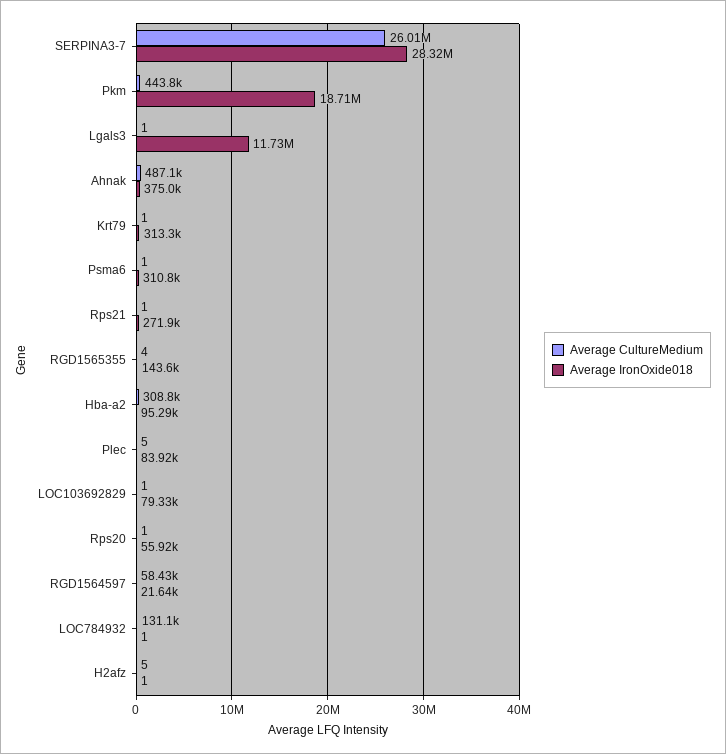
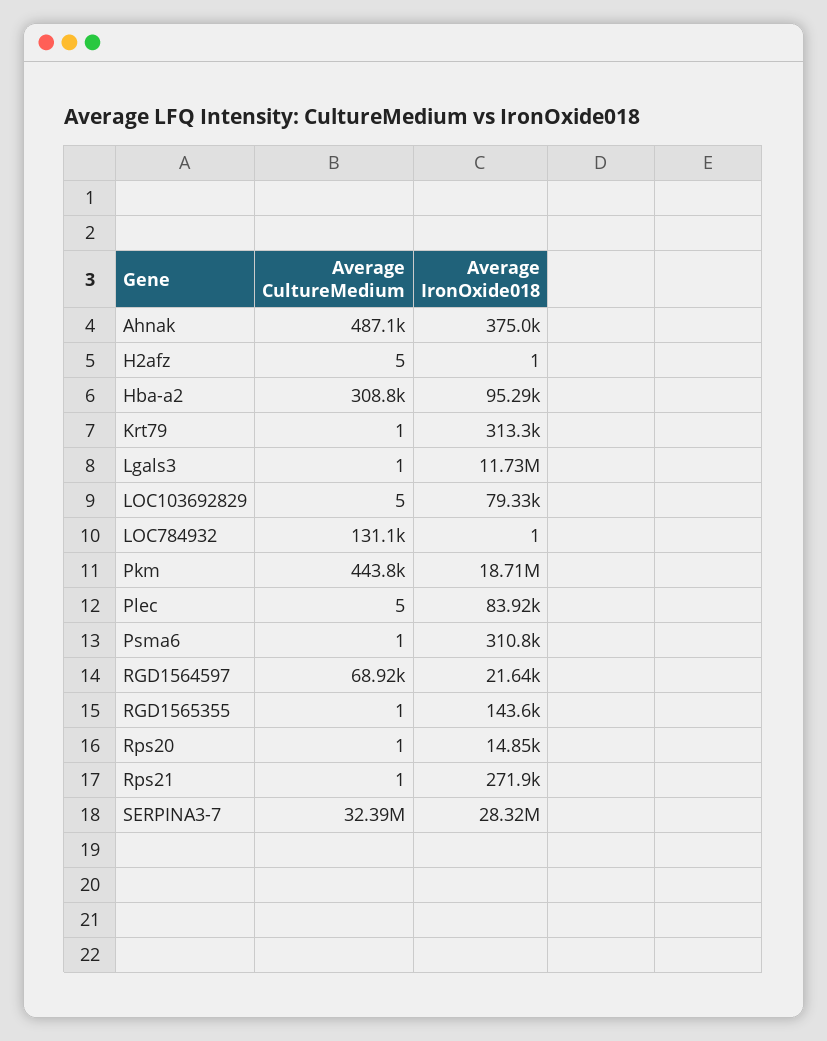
Average CultureMedium, SERPINA3-7: 26010000 -> 32390000
Average CultureMedium, RGD1565355: 4 -> 1
Average CultureMedium, LOC103692829: 1 -> 5
Average IronOxide018, Rps20: 55920 -> 14850
Average CultureMedium, RGD1564597: 58430 -> 68920

